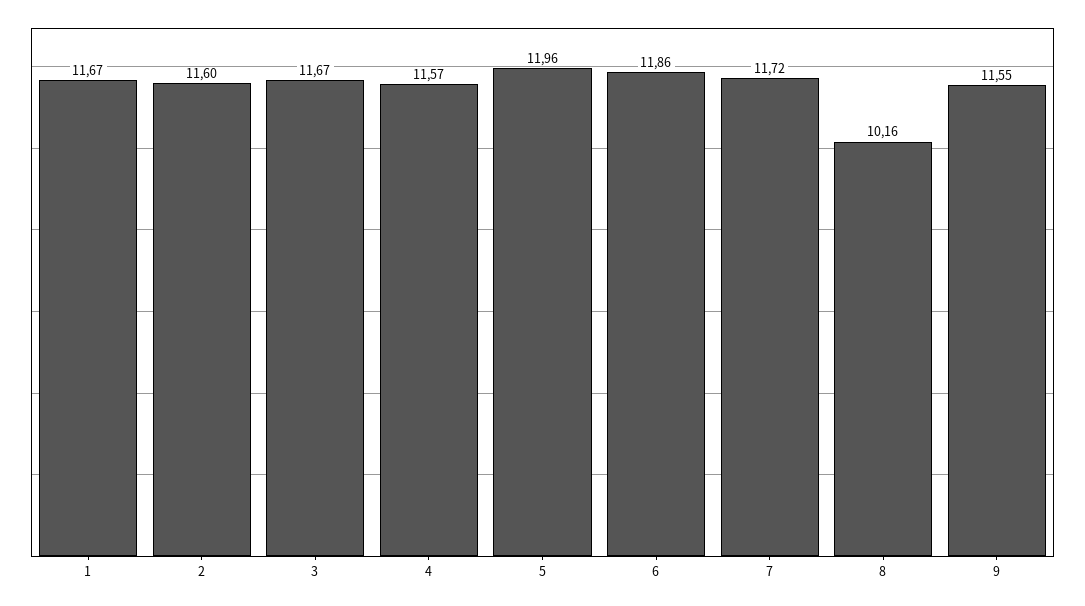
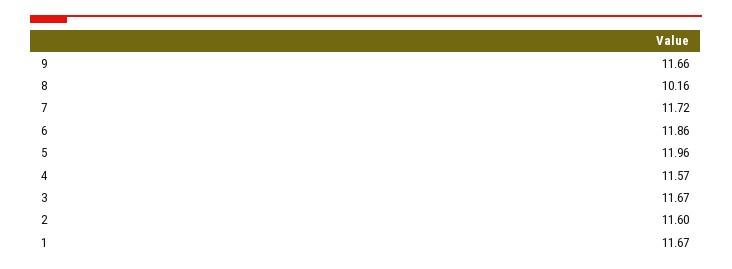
9: 11.55 -> 11.66

